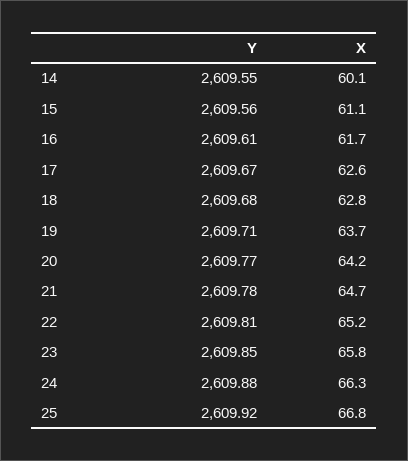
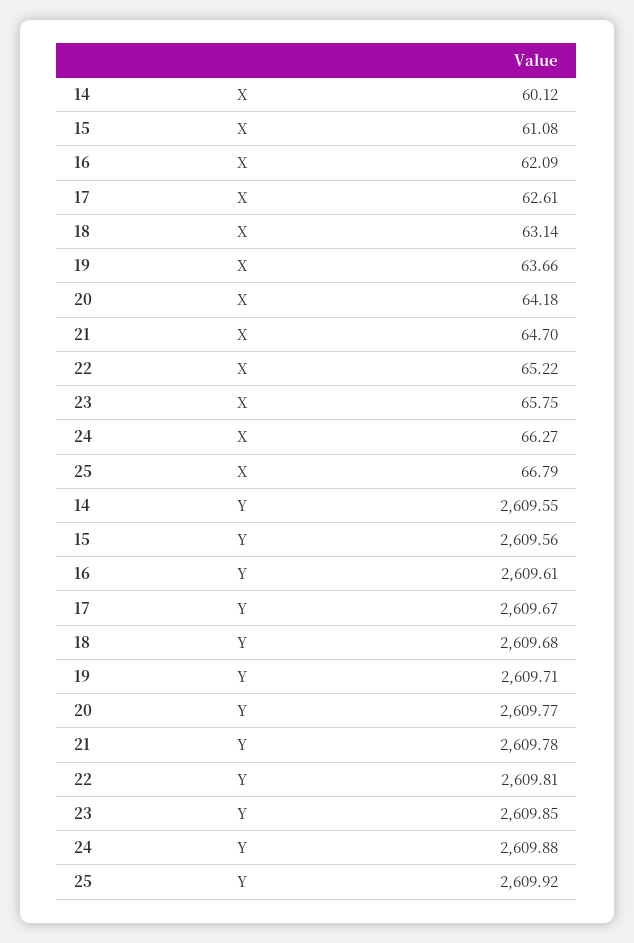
X, 16: 61.7 -> 62.09
X, 18: 62.8 -> 63.14

